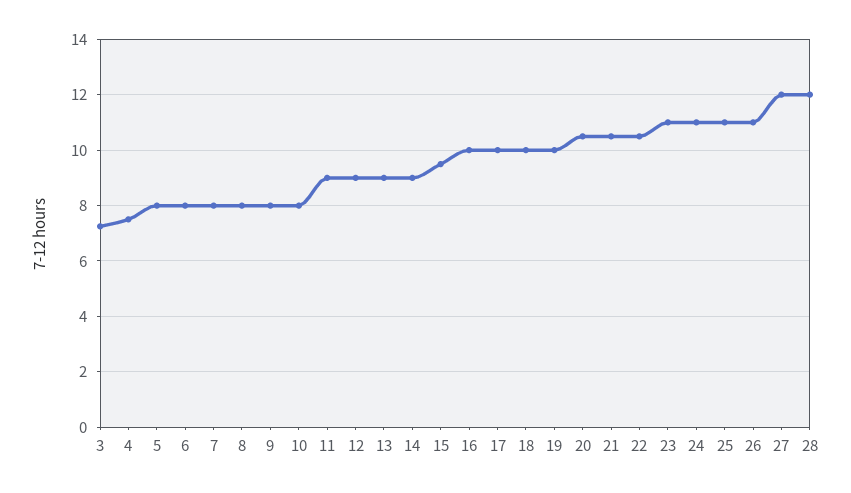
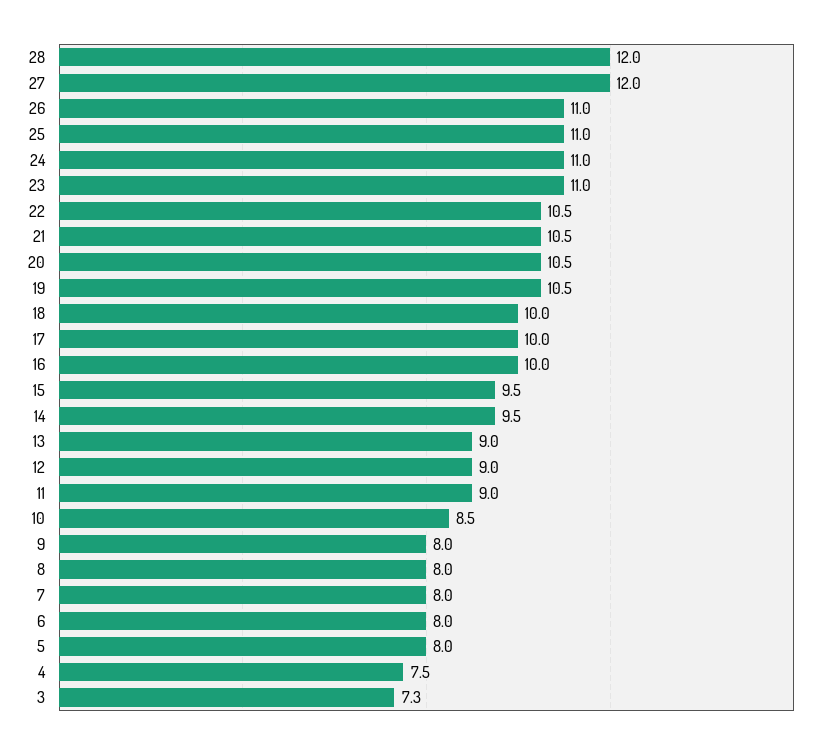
10: 8 -> 8.5
14: 9 -> 9.5
19: 10 -> 10.5

